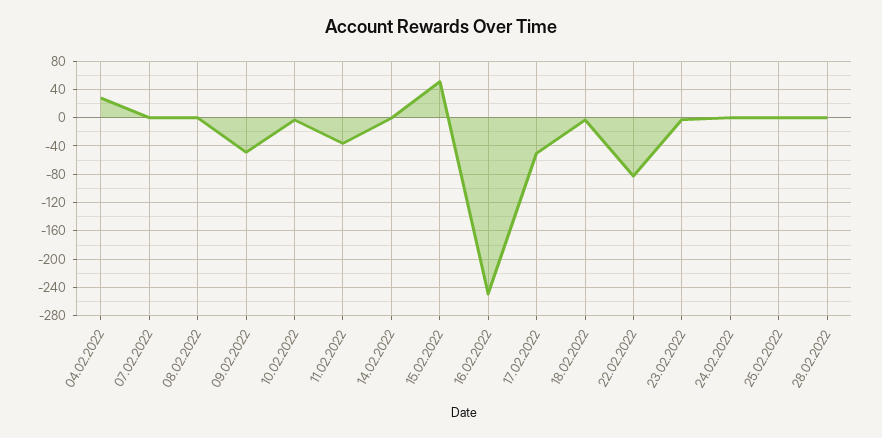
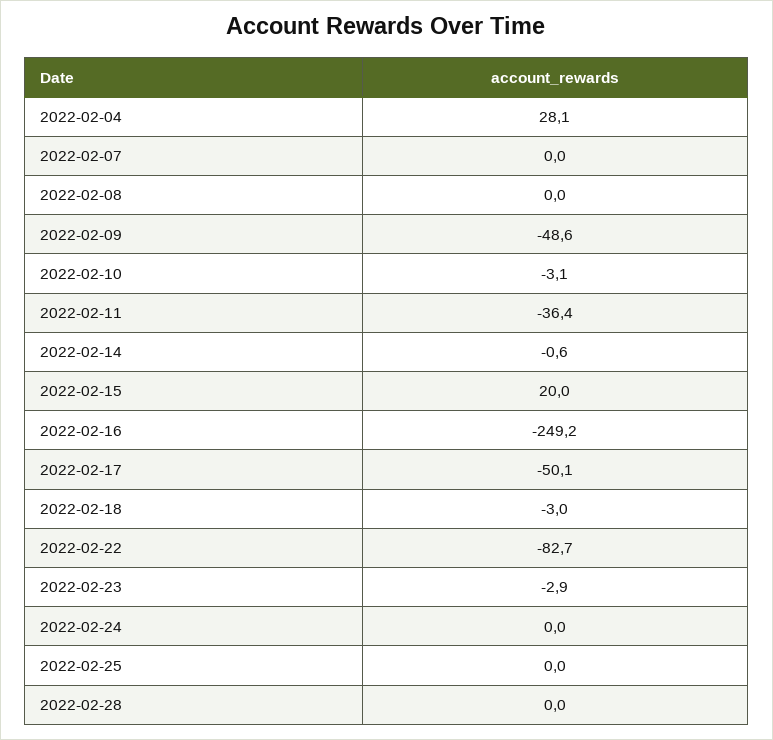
15.02.2022: 50 -> 20

